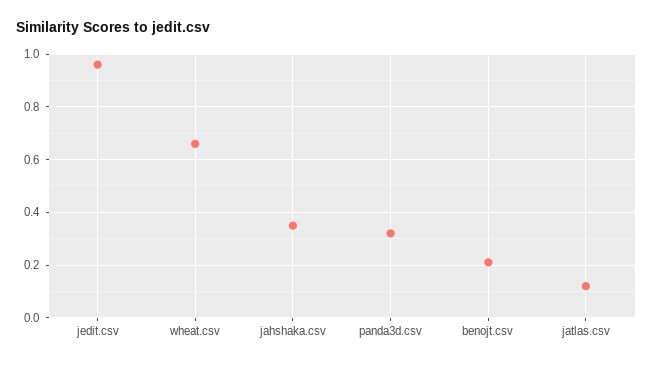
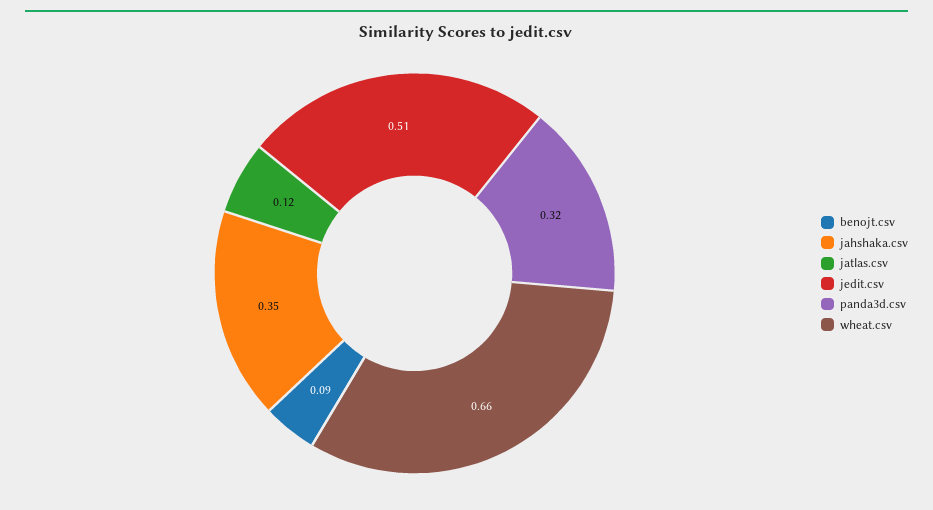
jedit.csv: 0.95 -> 0.51
benojt.csv: 0.2 -> 0.09

